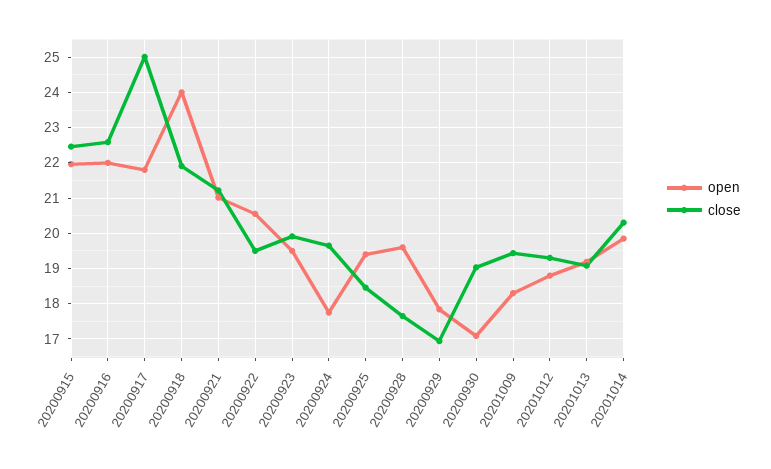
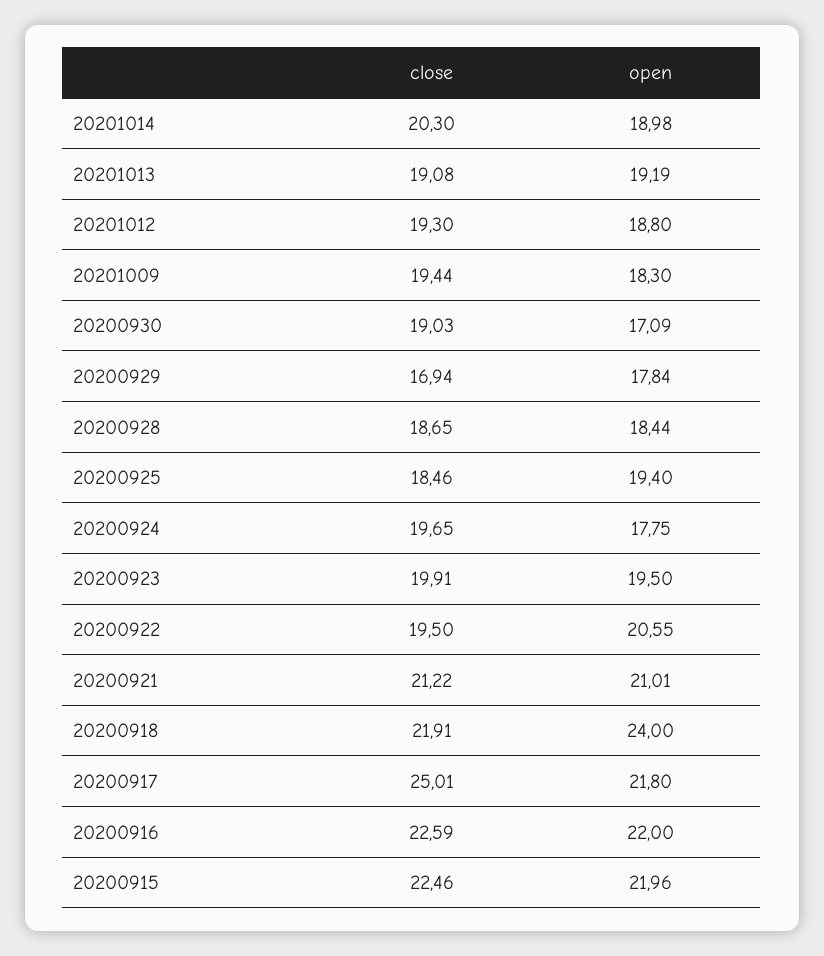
open, 20200928: 19.6 -> 18.44
close, 20200928: 17.6 -> 18.65
open, 20201014: 19.8 -> 18.98

